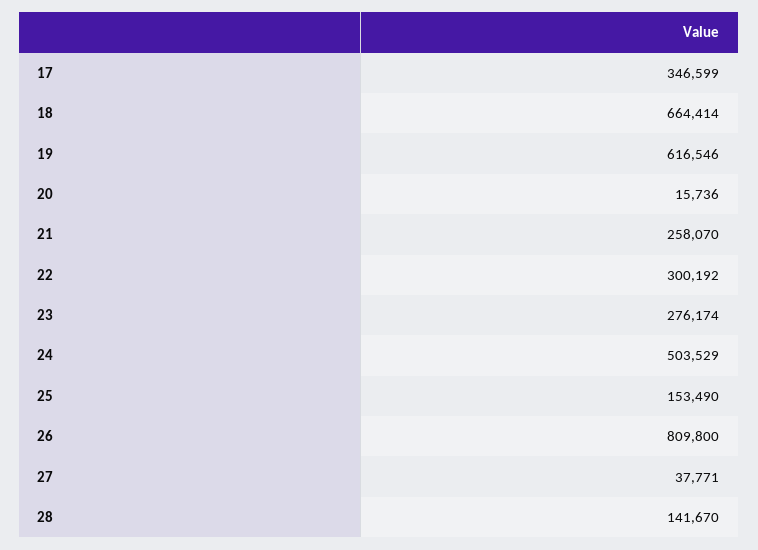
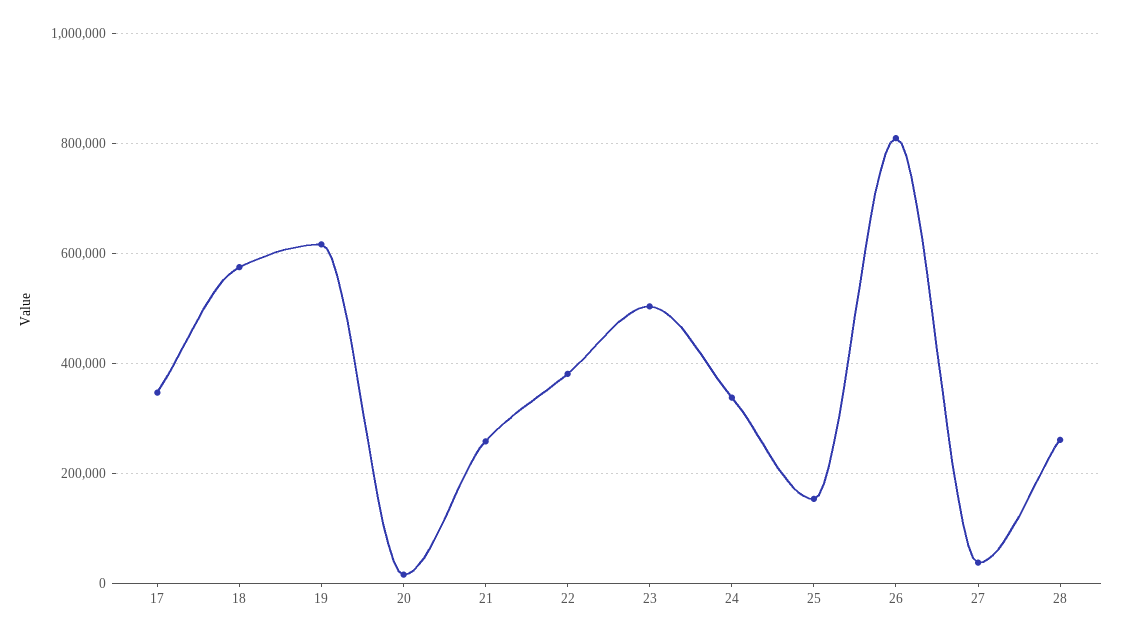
18: 664414 -> 580000
22: 300192 -> 380000
23: 276174 -> 500000
24: 503529 -> 340000
28: 141670 -> 260000

